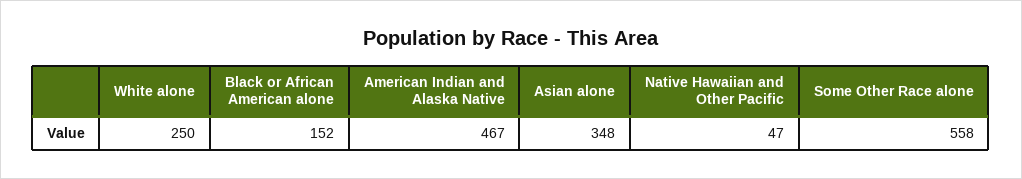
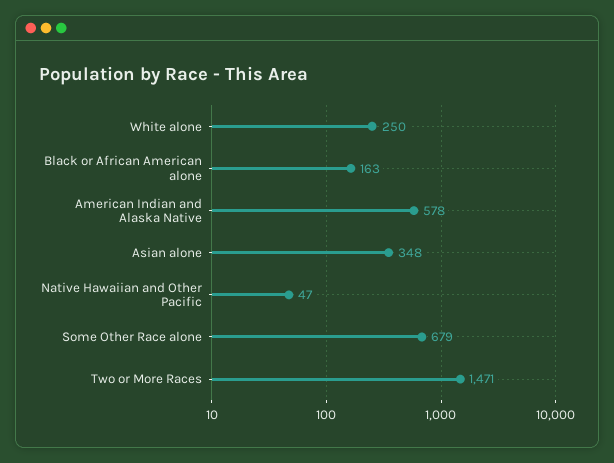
Black or African American alone: 152 -> 163
American Indian and Alaska Native: 467 -> 578
Some Other Race alone: 558 -> 679
Two or More Races: none -> 1471

